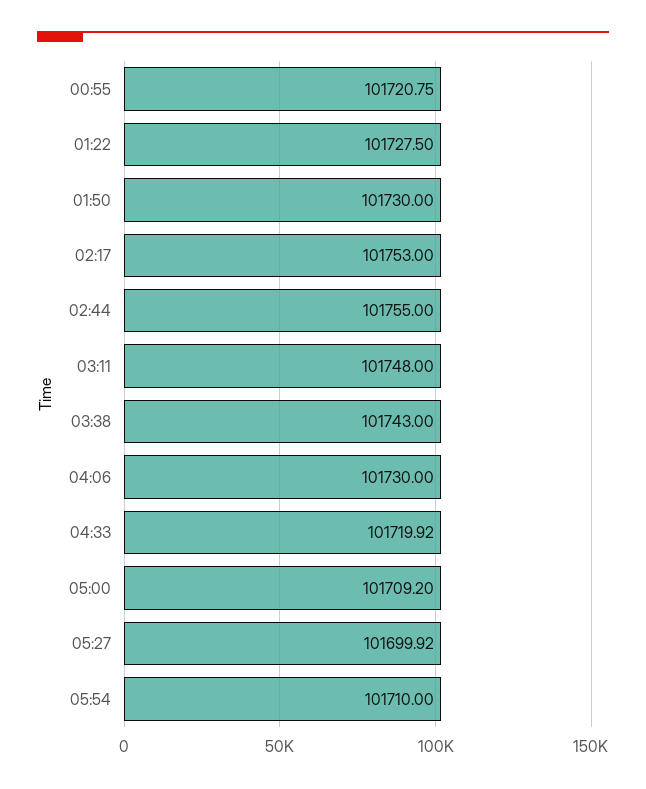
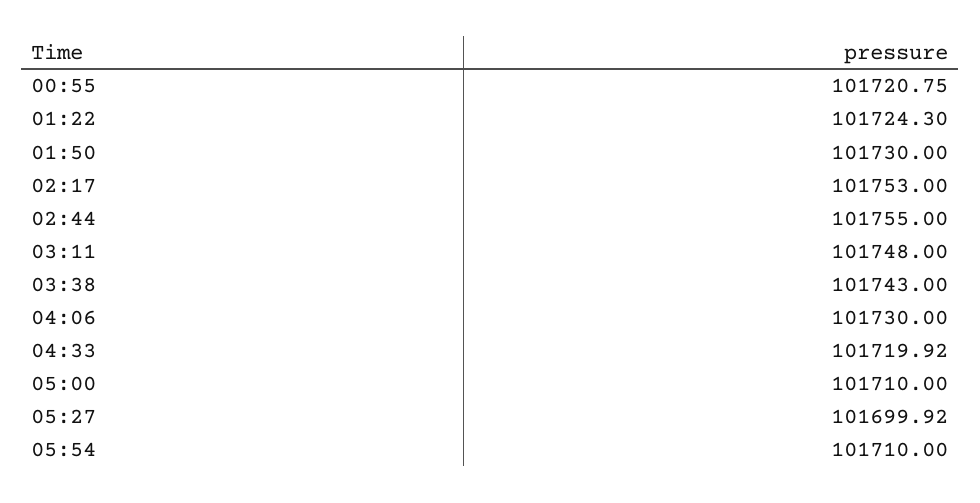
01:22: 101727.5 -> 101724.3
05:00: 101709.2 -> 101710

